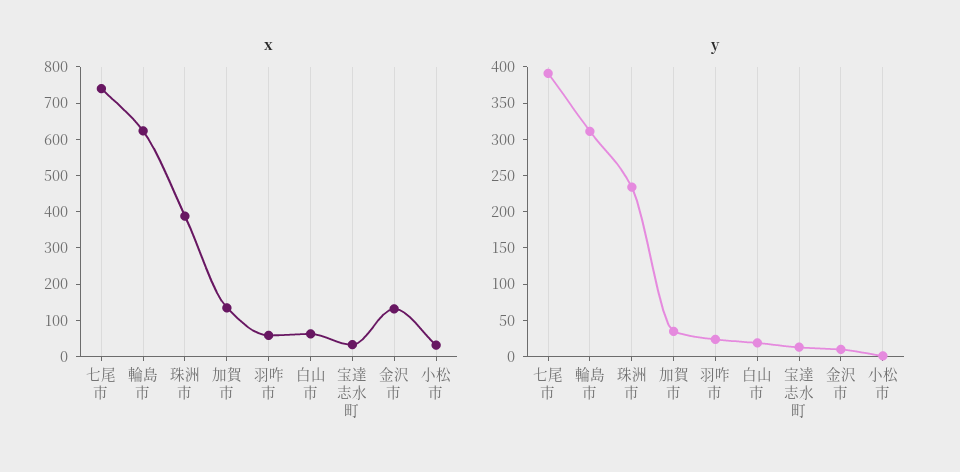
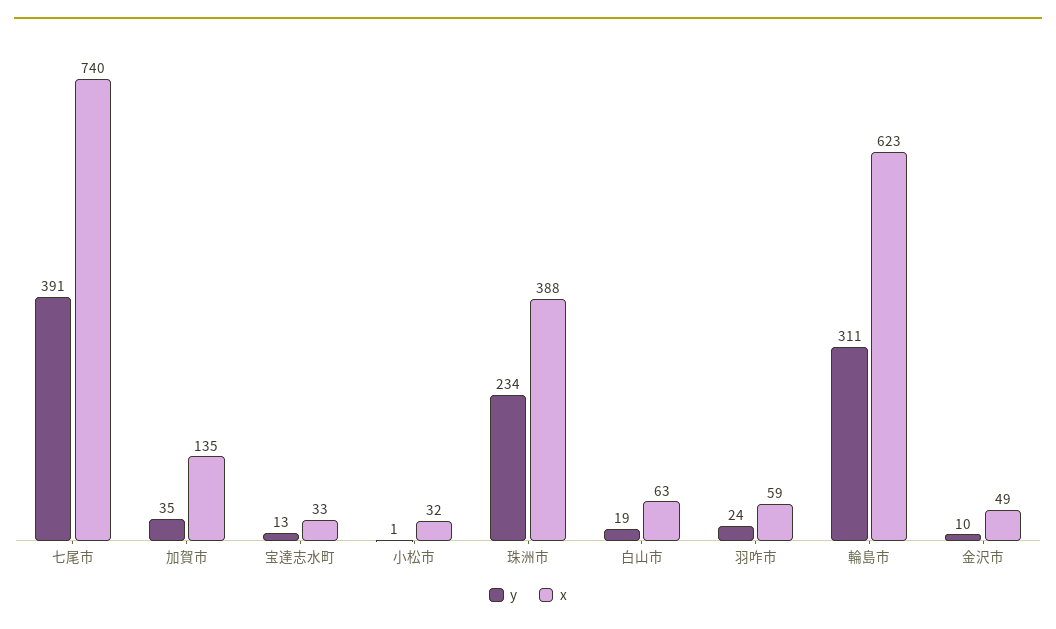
x, 金沢市: 125 -> 49

